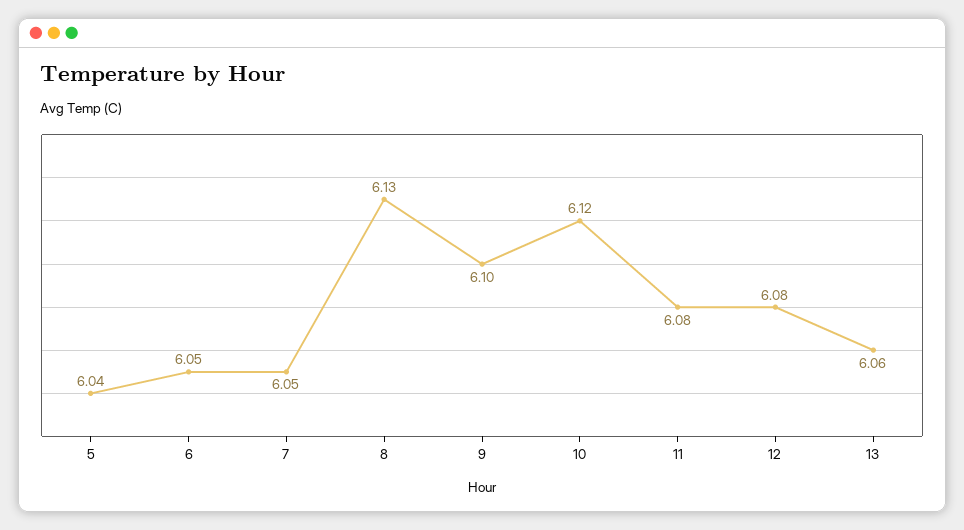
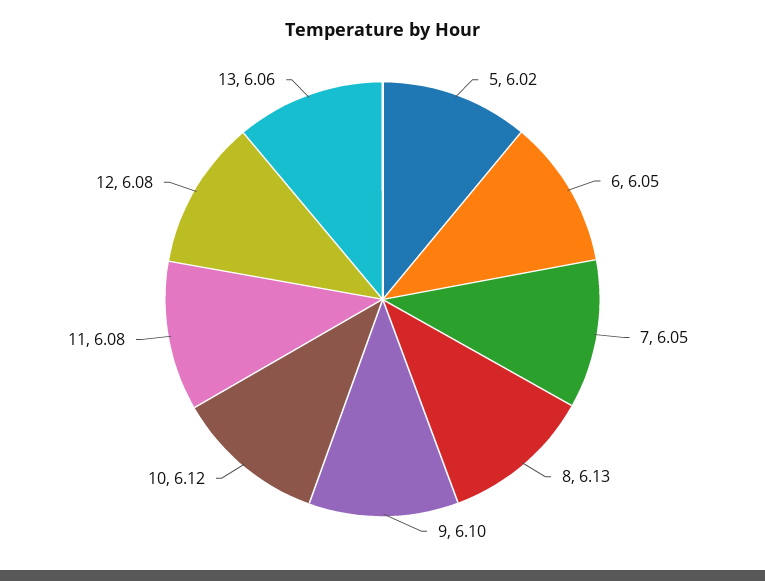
5: 6.04 -> 6.02

